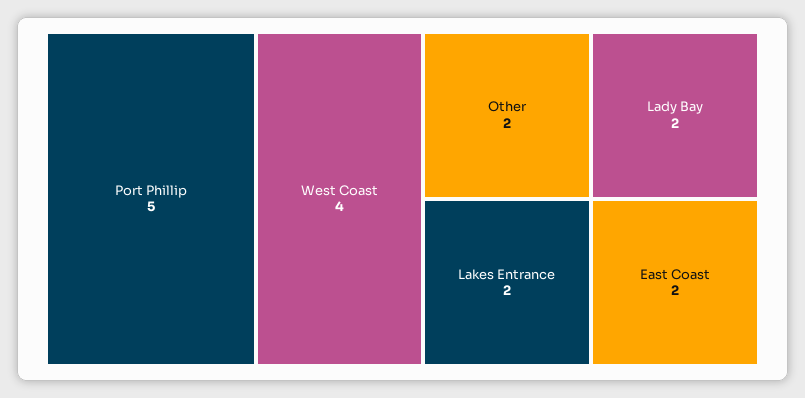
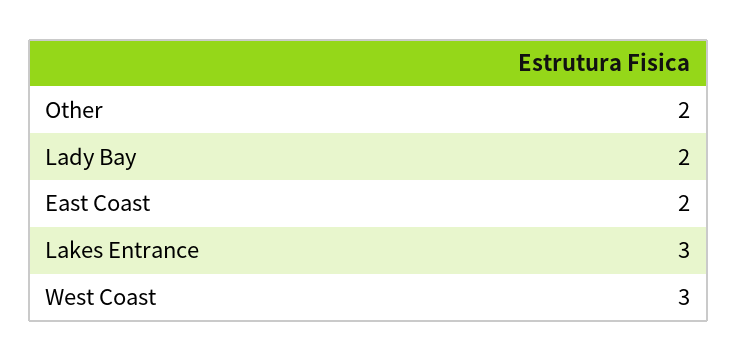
Port Phillip: 5 -> none
West Coast: 4 -> 3
Lakes Entrance: 2 -> 3

